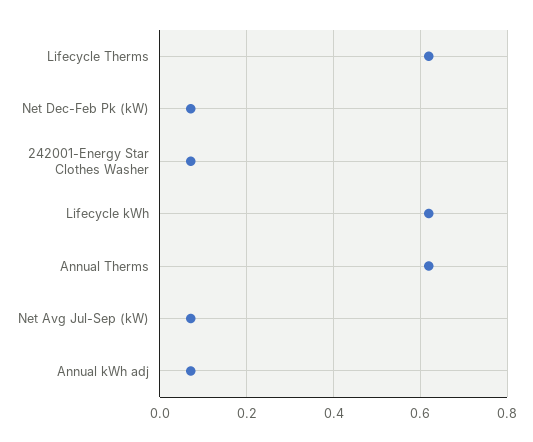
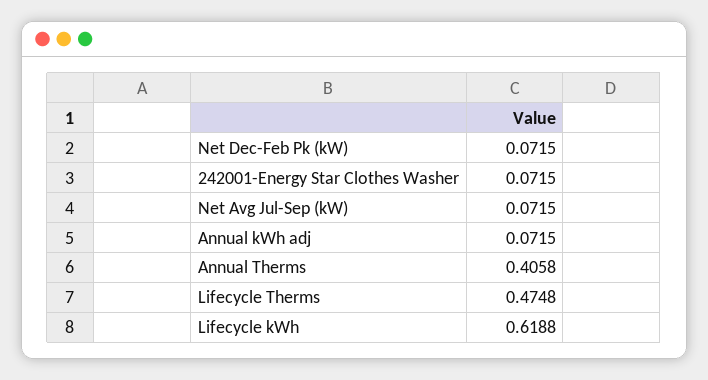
Lifecycle Therms: 0.62 -> 0.4748
Annual Therms: 0.62 -> 0.4058

